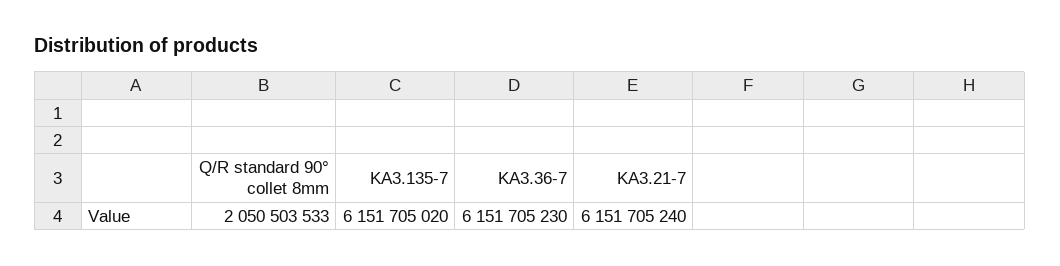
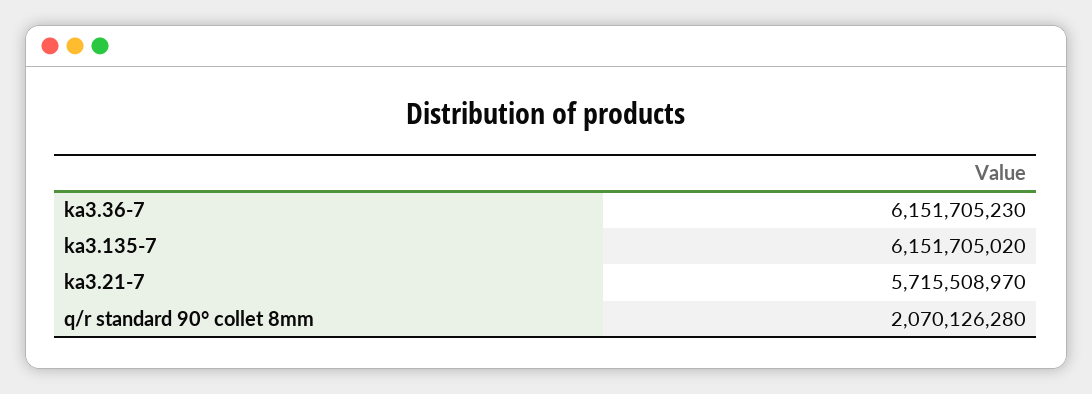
Q/R standard 90° collet 8mm: 2050503533 -> 2070126280
KA3.21-7: 6151705240 -> 5715508970

